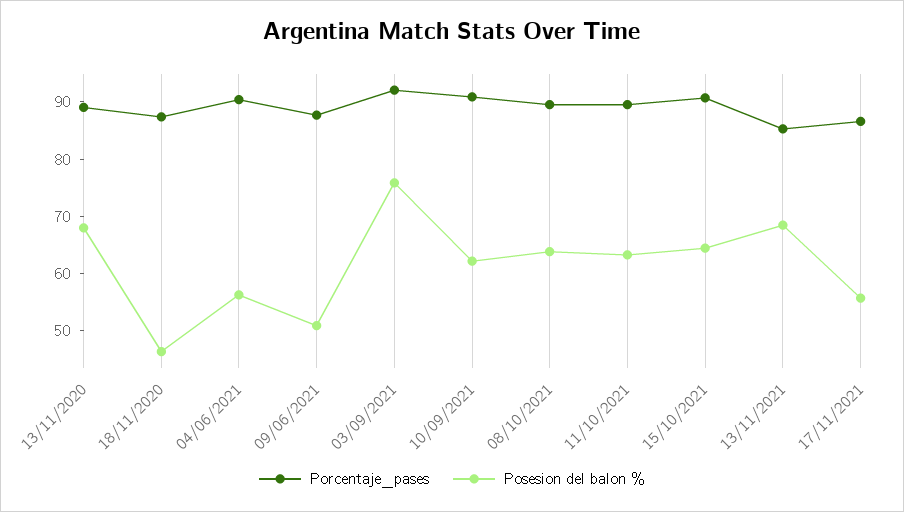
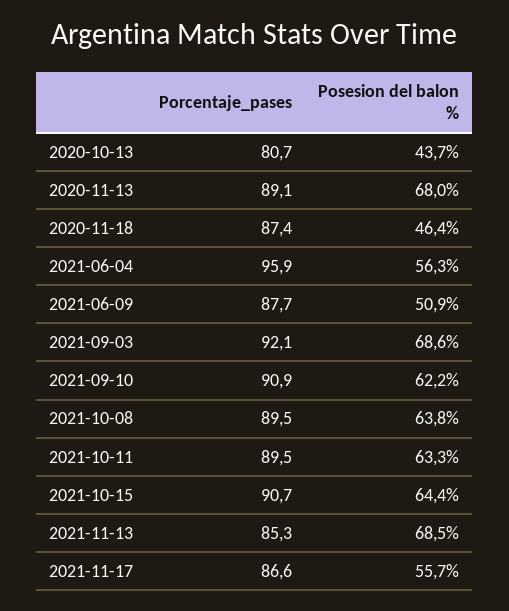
Porcentaje_pases, 04/06/2021: 90 -> 95.9
Posesion del balon %, 03/09/2021: 76 -> 68.6
Porcentaje_pases, 2020-10-13: none -> 80.7
Posesion del balon %, 2020-10-13: none -> 43.7

